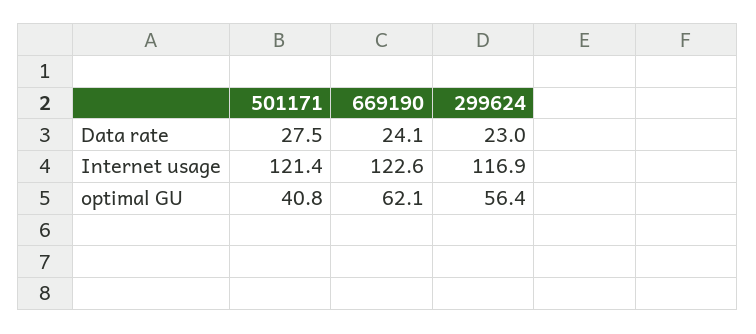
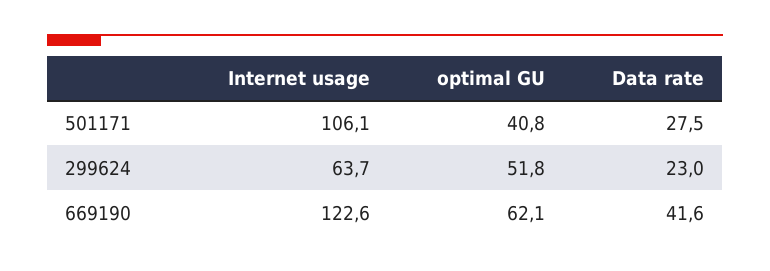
669190, Data rate: 24.1 -> 41.6
501171, Internet usage: 121.4 -> 106.1
299624, Internet usage: 116.9 -> 63.7
299624, optimal GU: 56.4 -> 51.8

